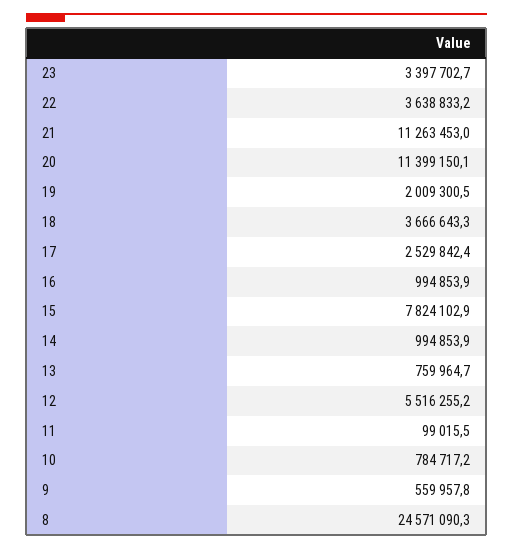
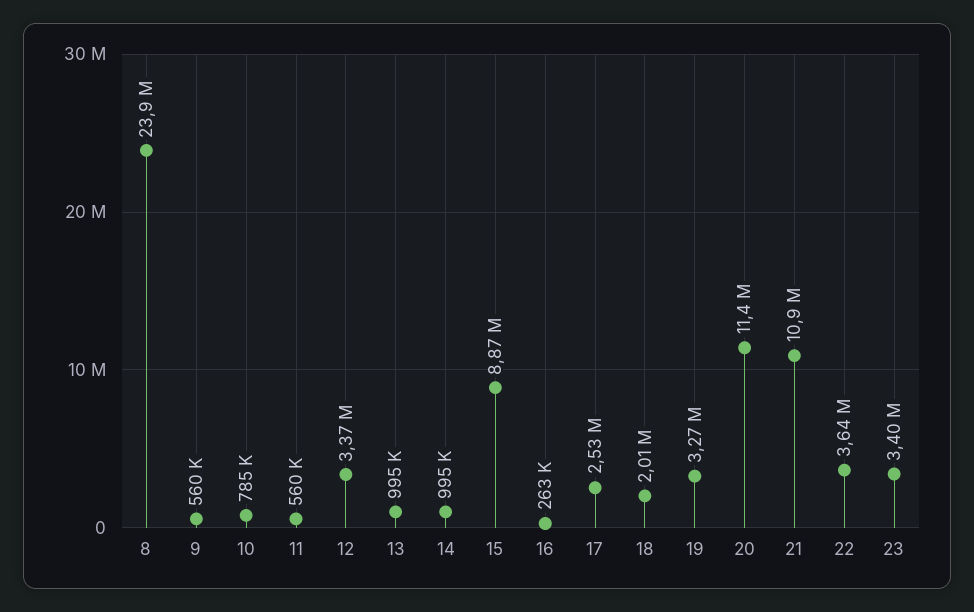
21: 11263453 -> 10900000
19: 2009300.5 -> 3270000
18: 3666643.3 -> 2010000
16: 994853.9 -> 263000
15: 7824102.9 -> 8870000
13: 759964.7 -> 995000
12: 5516255.2 -> 3370000
11: 99015.5 -> 560000
8: 24571090.3 -> 23900000

